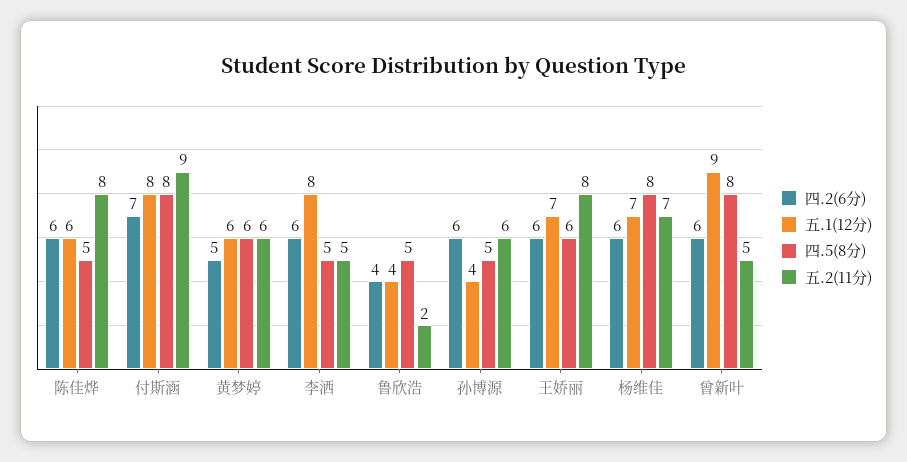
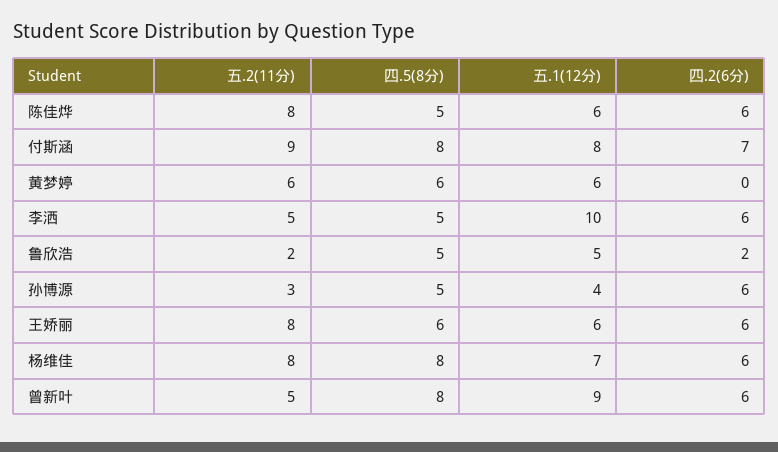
四.2(6分), 黄梦婷: 5 -> 0
五.1(12分), 李洒: 8 -> 10
四.2(6分), 鲁欣浩: 4 -> 2
五.1(12分), 鲁欣浩: 4 -> 5
五.2(11分), 孙博源: 6 -> 3
五.1(12分), 王娇丽: 7 -> 6
五.2(11分), 杨维佳: 7 -> 8

